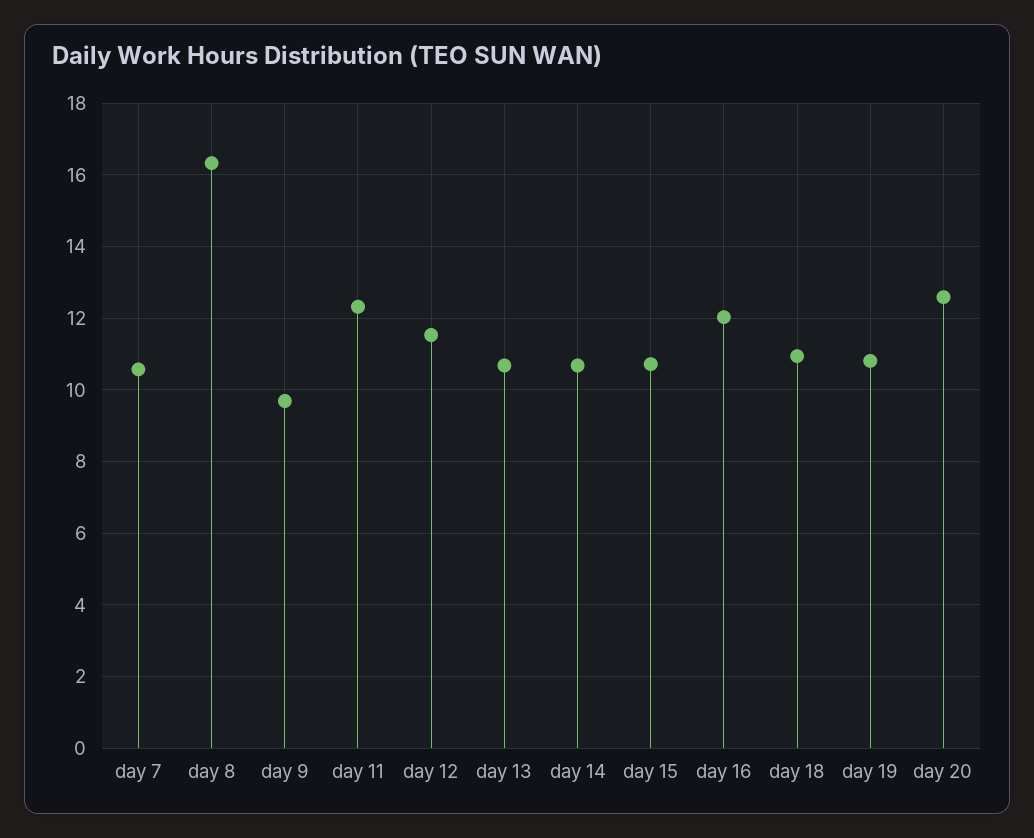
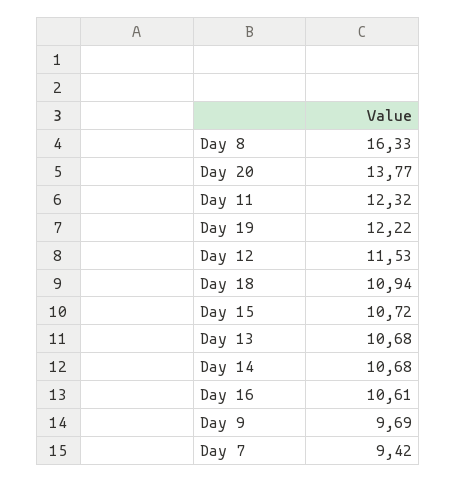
day 7: 10.6 -> 9.42
day 16: 12 -> 10.61
day 19: 10.8 -> 12.22
day 20: 12.6 -> 13.77

